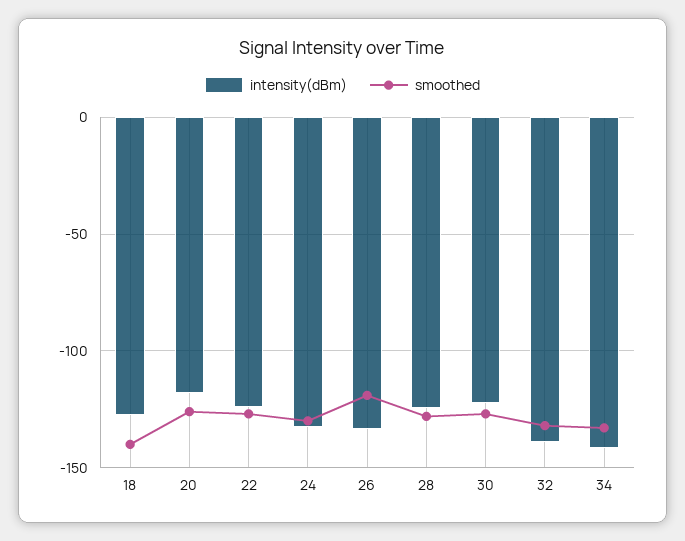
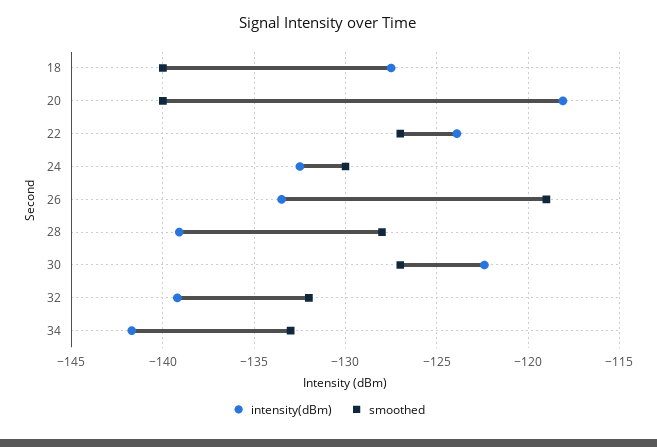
smoothed, 20: -125 -> -140
intensity(dBm), 28: -125 -> -139

